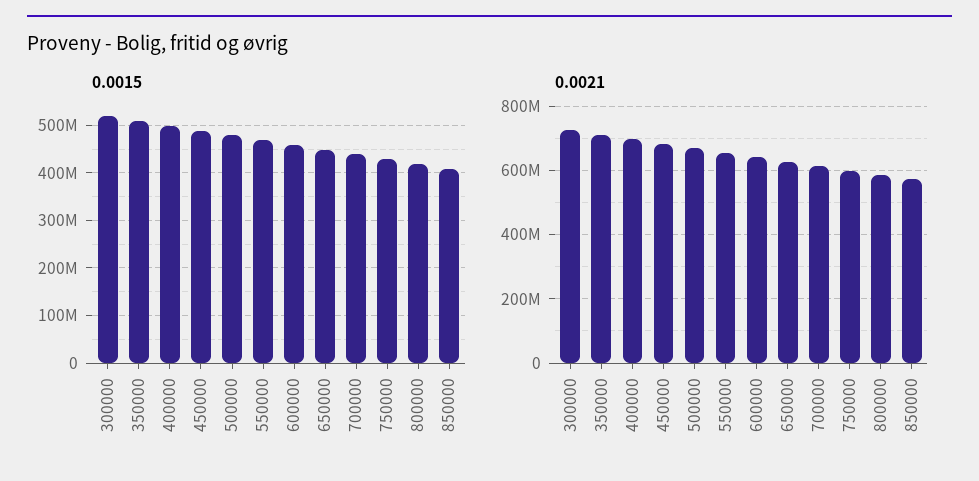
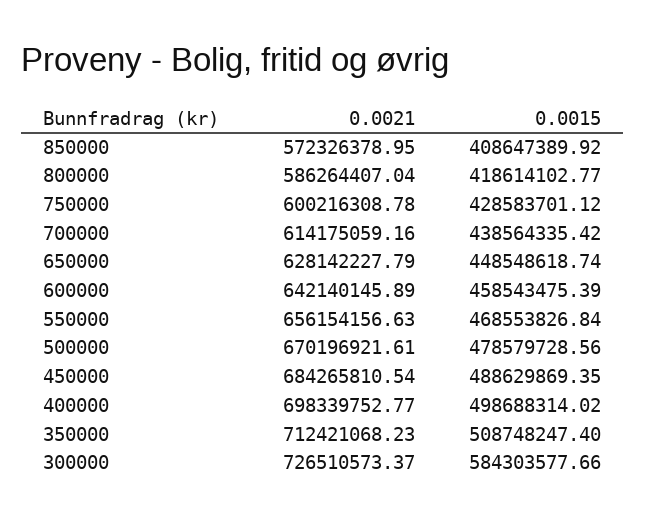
0.0015, 300000: 520000000 -> 584303577.66

